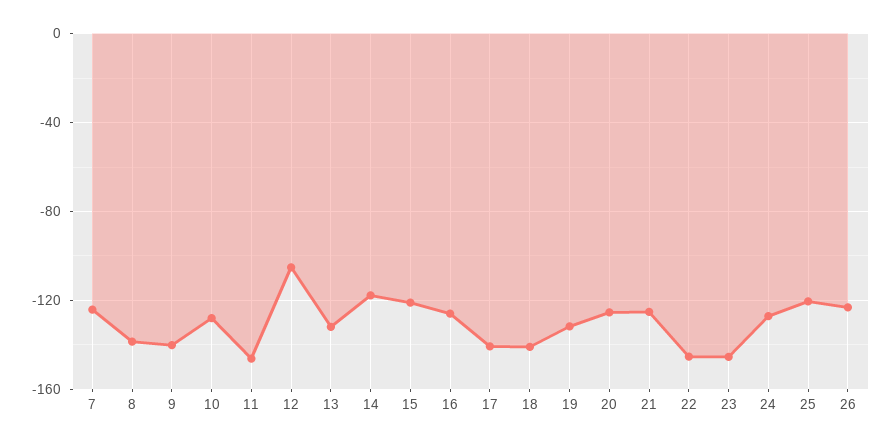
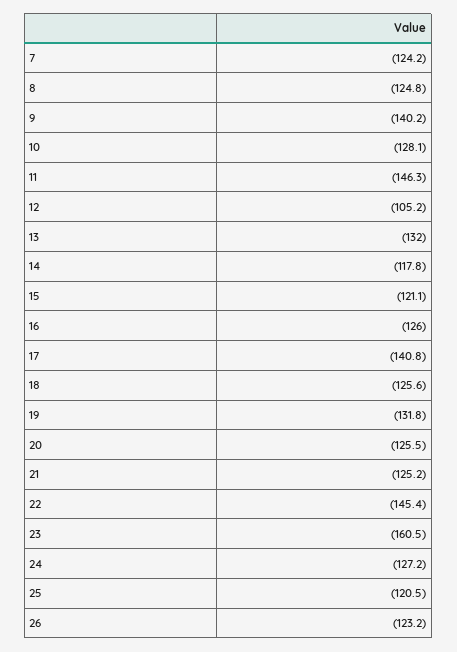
8: -140 -> -124.8
18: -140 -> -125.6
23: -145 -> -160.5

